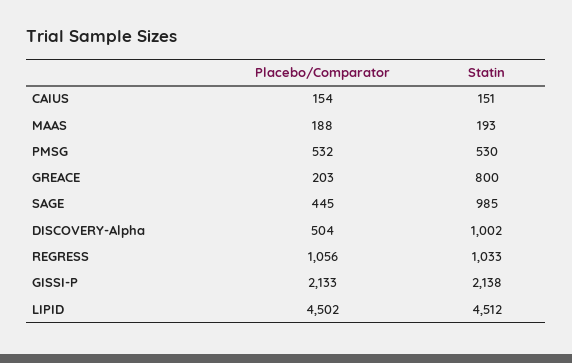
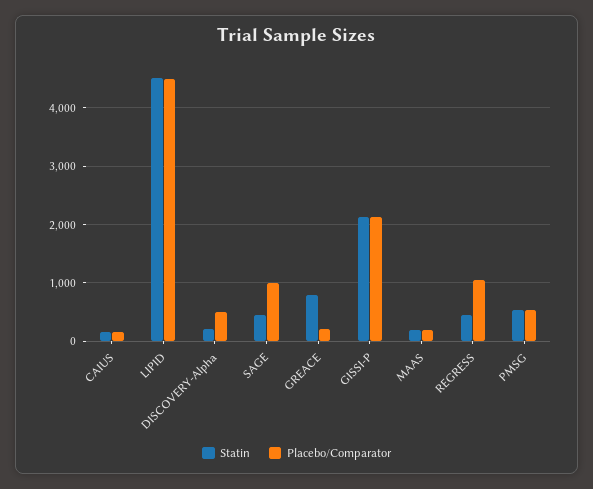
Placebo/Comparator, SAGE: 445 -> 1000
Statin, SAGE: 985 -> 400
Statin, DISCOVERY-Alpha: 1002 -> 200
Statin, REGRESS: 1033 -> 400

